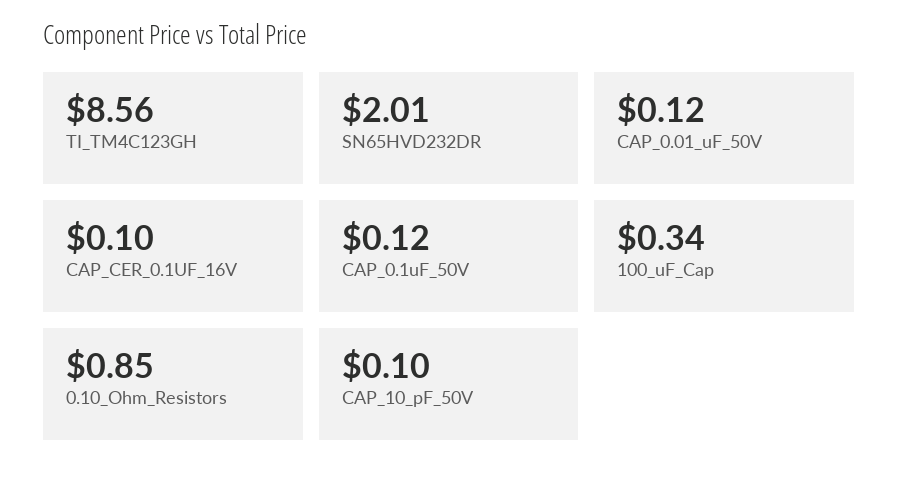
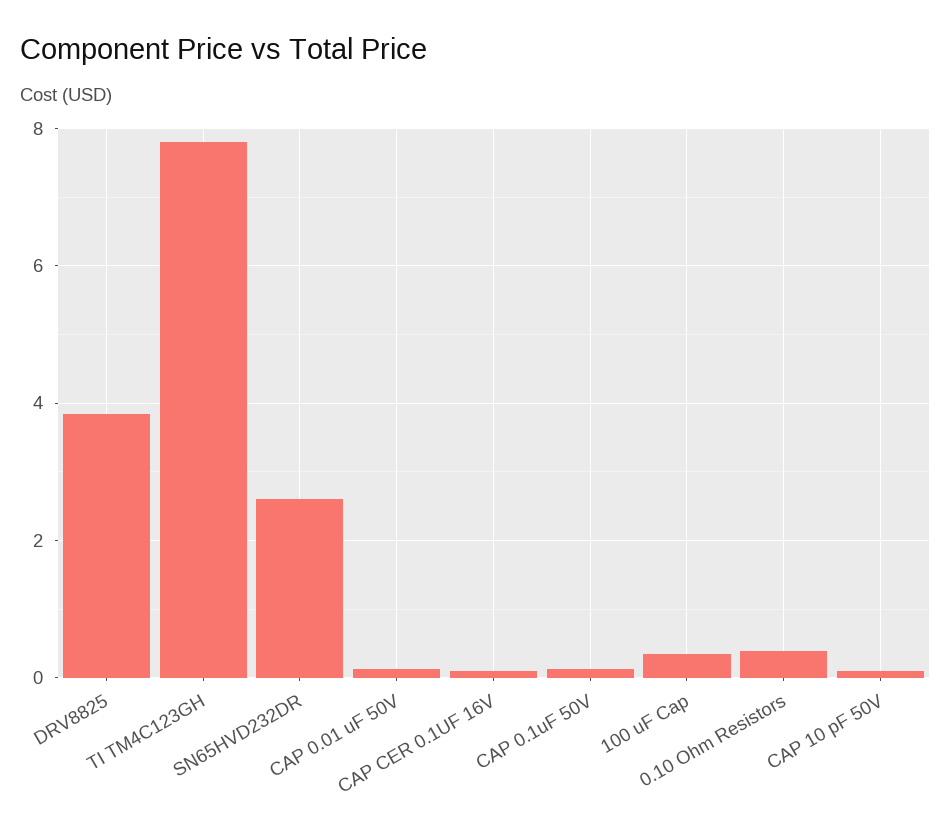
TI_TM4C123GH: 8.56 -> 7.8
SN65HVD232DR: 2.01 -> 2.6
0.10_Ohm_Resistors: 0.85 -> 0.4
DRV8825: none -> 3.8

